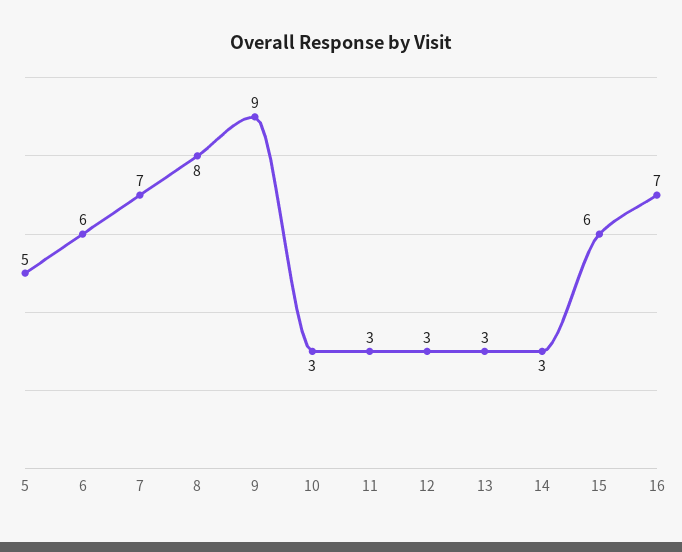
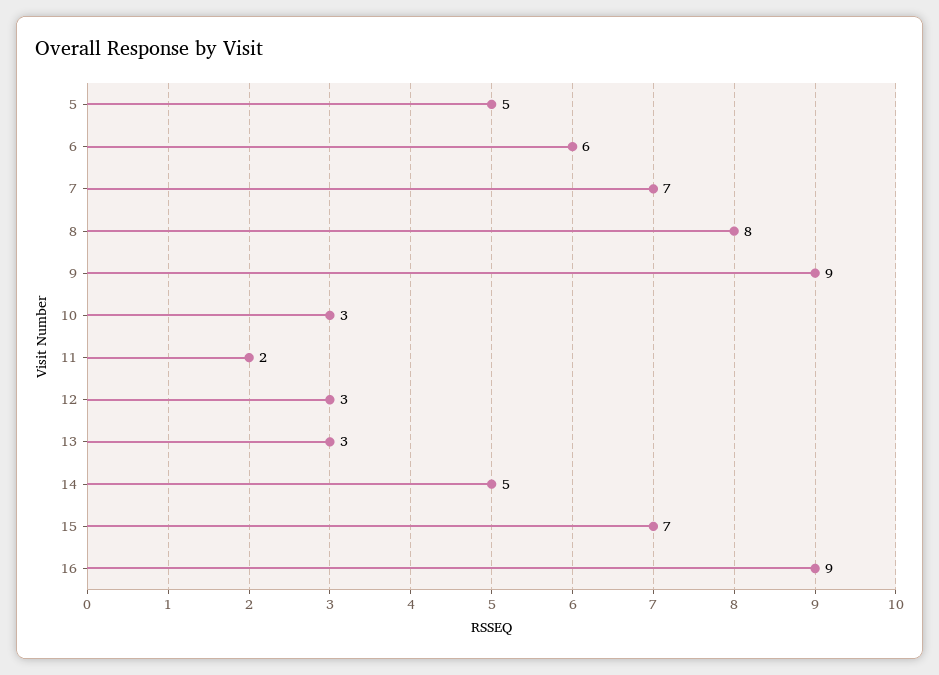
11: 3 -> 2
14: 3 -> 5
15: 6 -> 7
16: 7 -> 9

